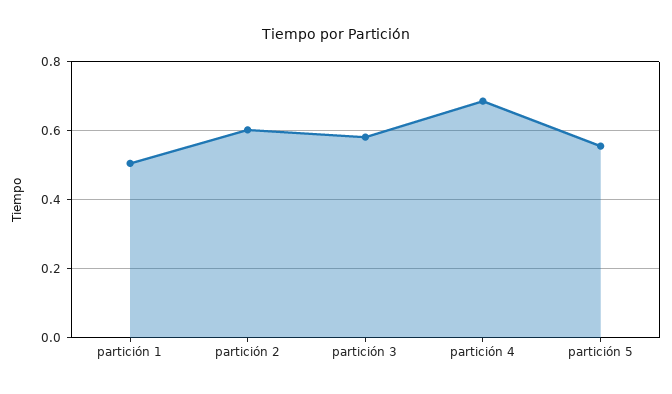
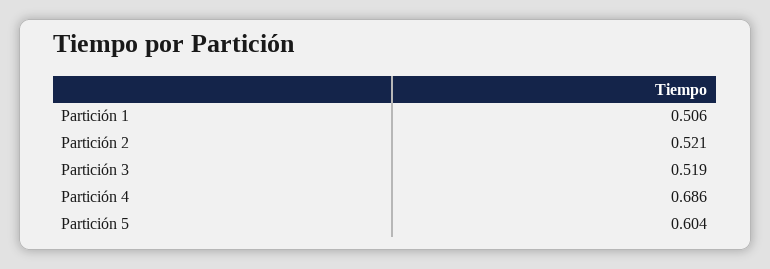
partición 2: 0.6 -> 0.521
partición 3: 0.58 -> 0.519
partición 5: 0.56 -> 0.604

